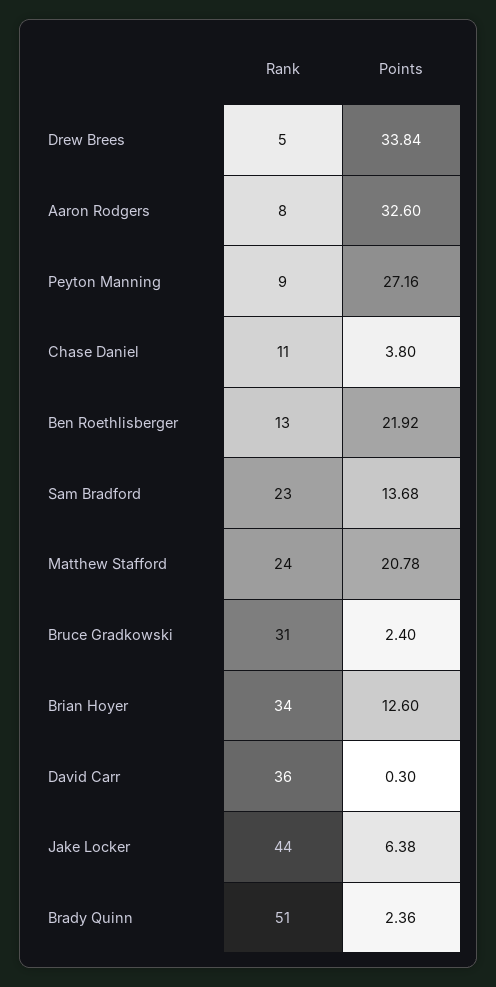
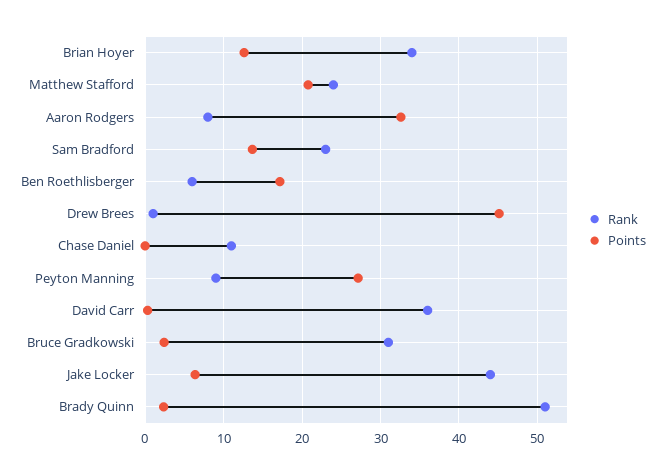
Rank, Drew Brees: 5 -> 1
Points, Drew Brees: 33.84 -> 45
Points, Chase Daniel: 3.8 -> 0
Rank, Ben Roethlisberger: 13 -> 6
Points, Ben Roethlisberger: 21.92 -> 17

